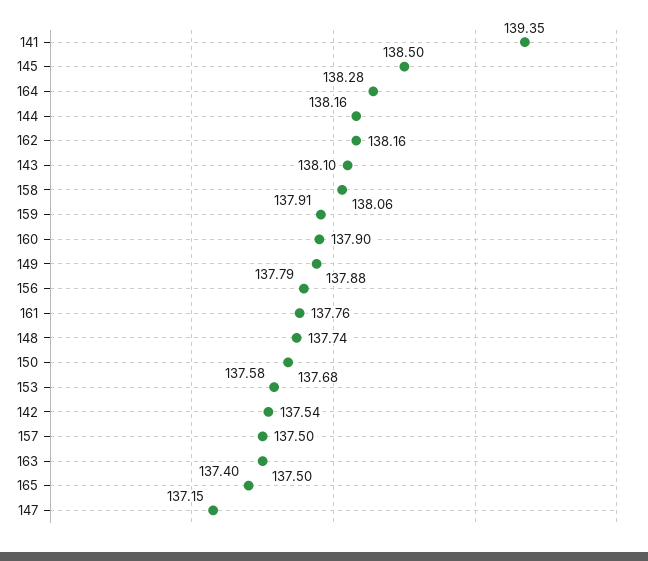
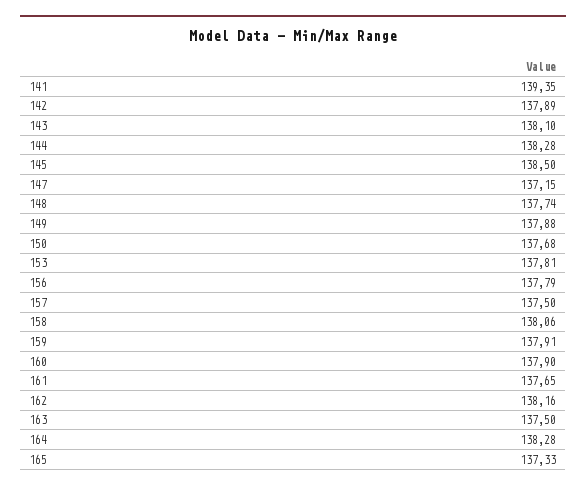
144: 138.16 -> 138.28
161: 137.76 -> 137.65
153: 137.58 -> 137.81
142: 137.54 -> 137.89
165: 137.4 -> 137.33

